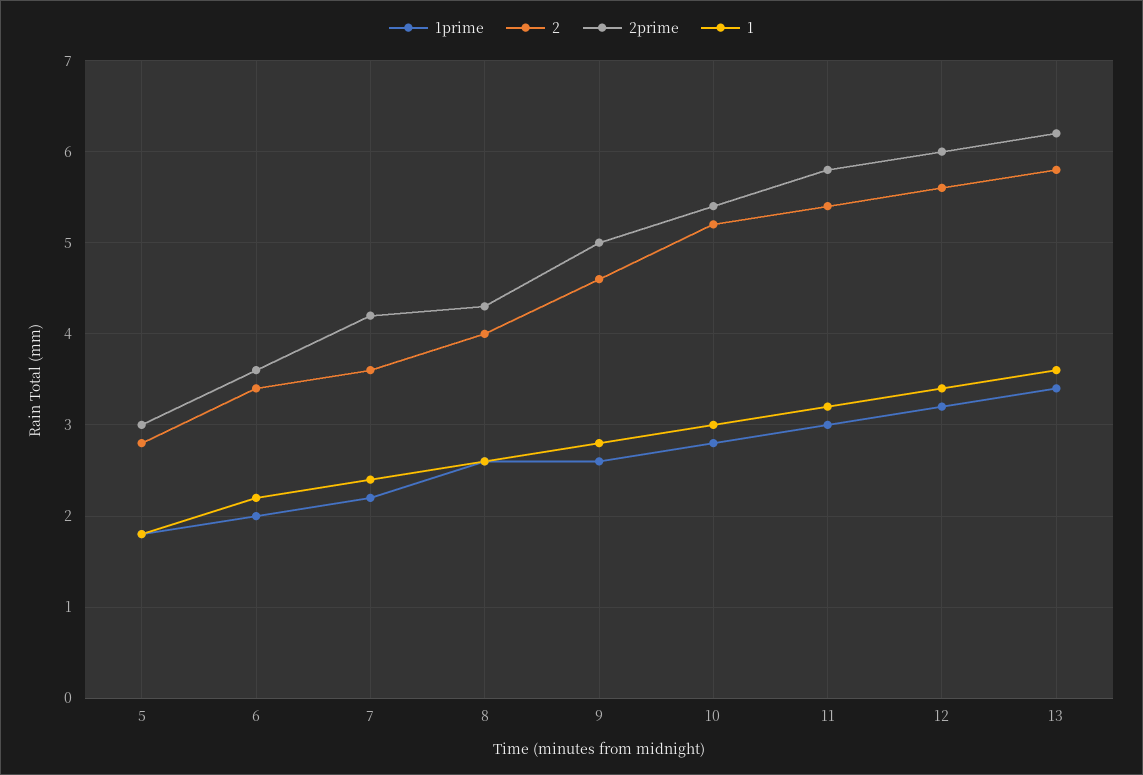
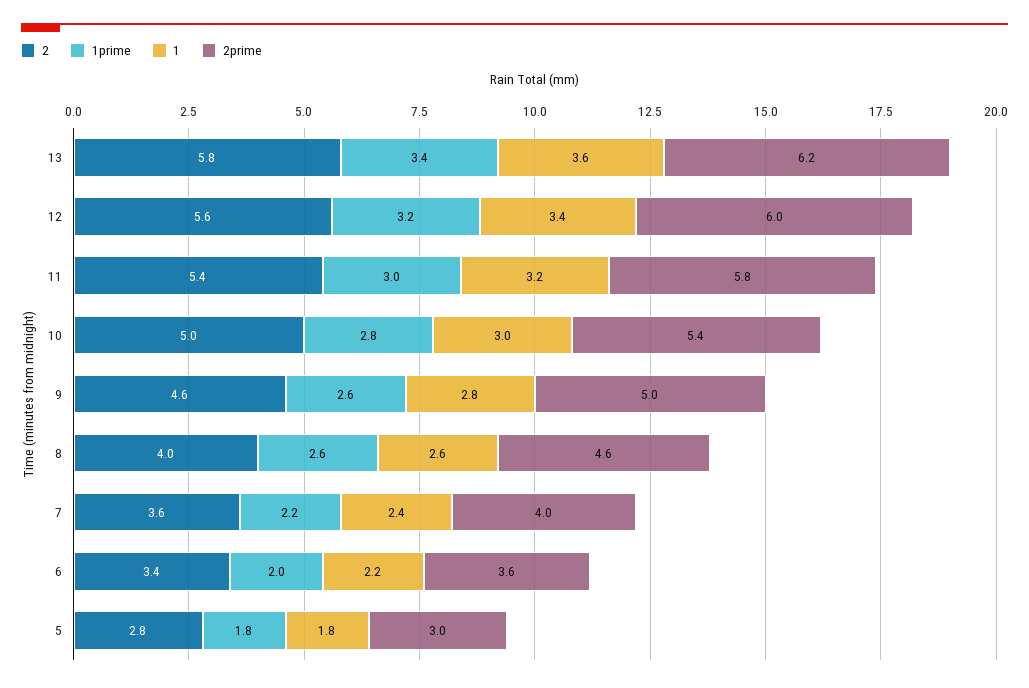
2prime, 7: 4.2 -> 4
2prime, 8: 4.3 -> 4.6
2, 10: 5.2 -> 5

